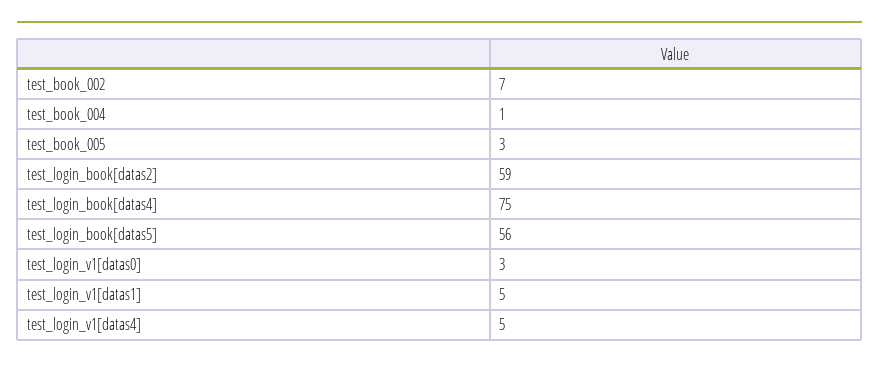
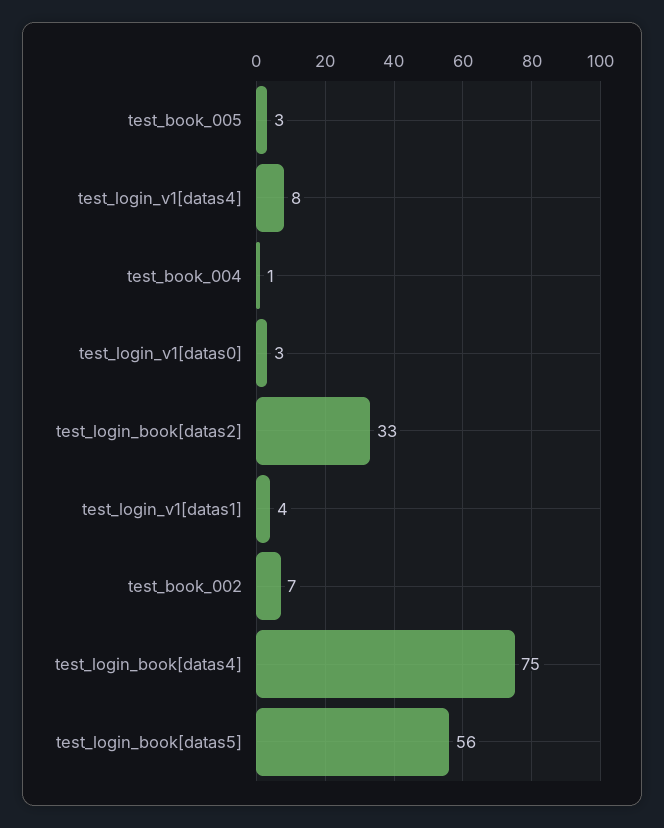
test_login_book[datas2]: 59 -> 33
test_login_v1[datas1]: 5 -> 4
test_login_v1[datas4]: 5 -> 8

